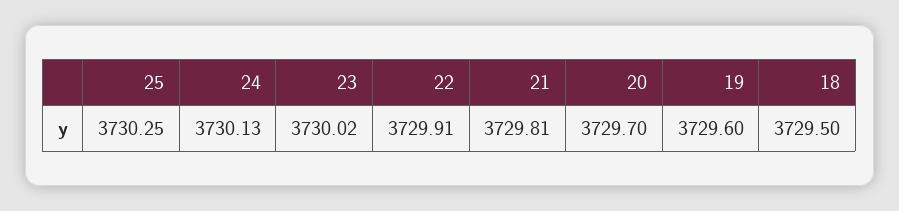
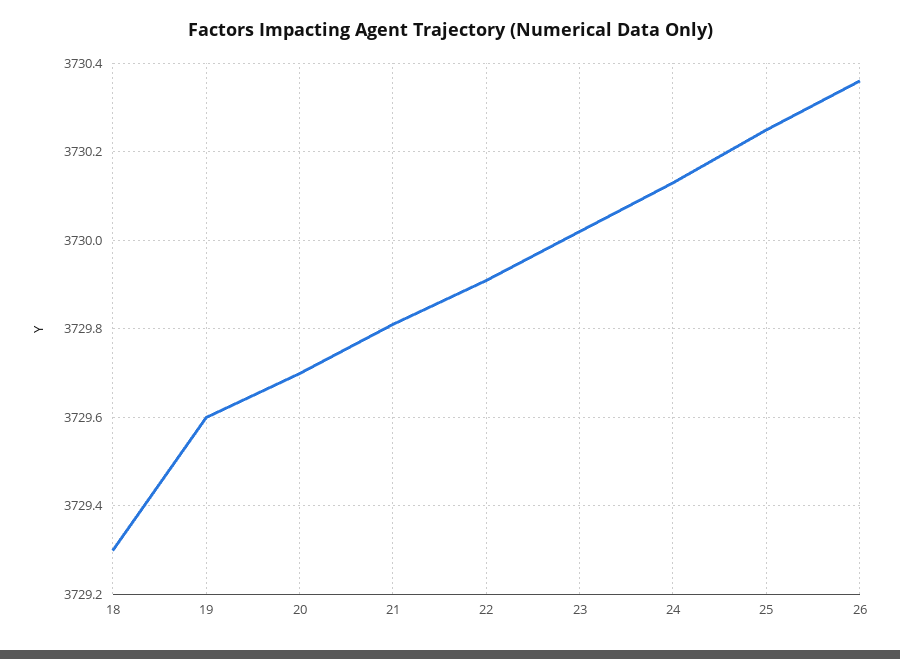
18: 3729.5 -> 3729.3
26: none -> 3730.35

